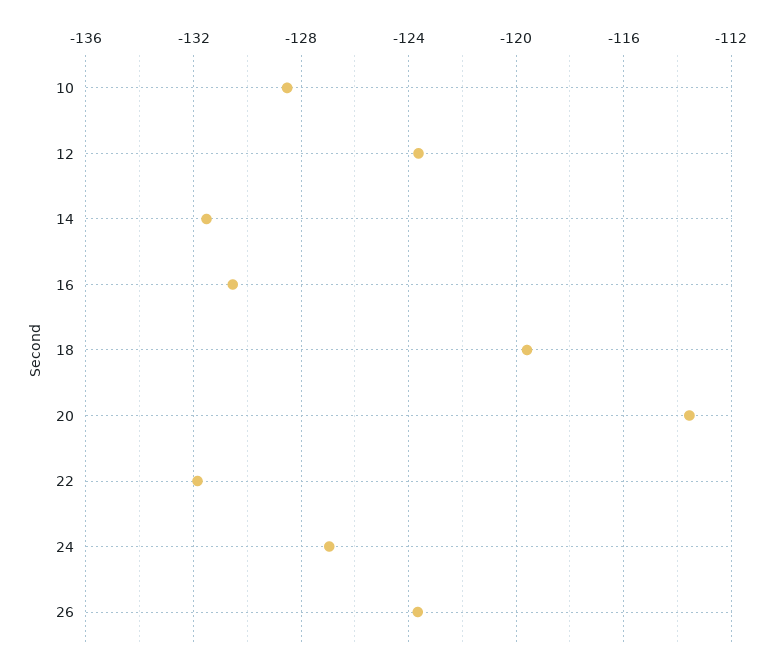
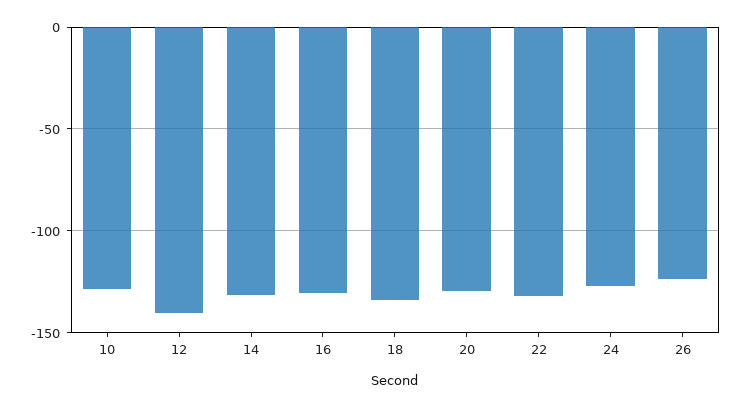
12: -123.5 -> -140
18: -119.5 -> -135
20: -113.5 -> -130

